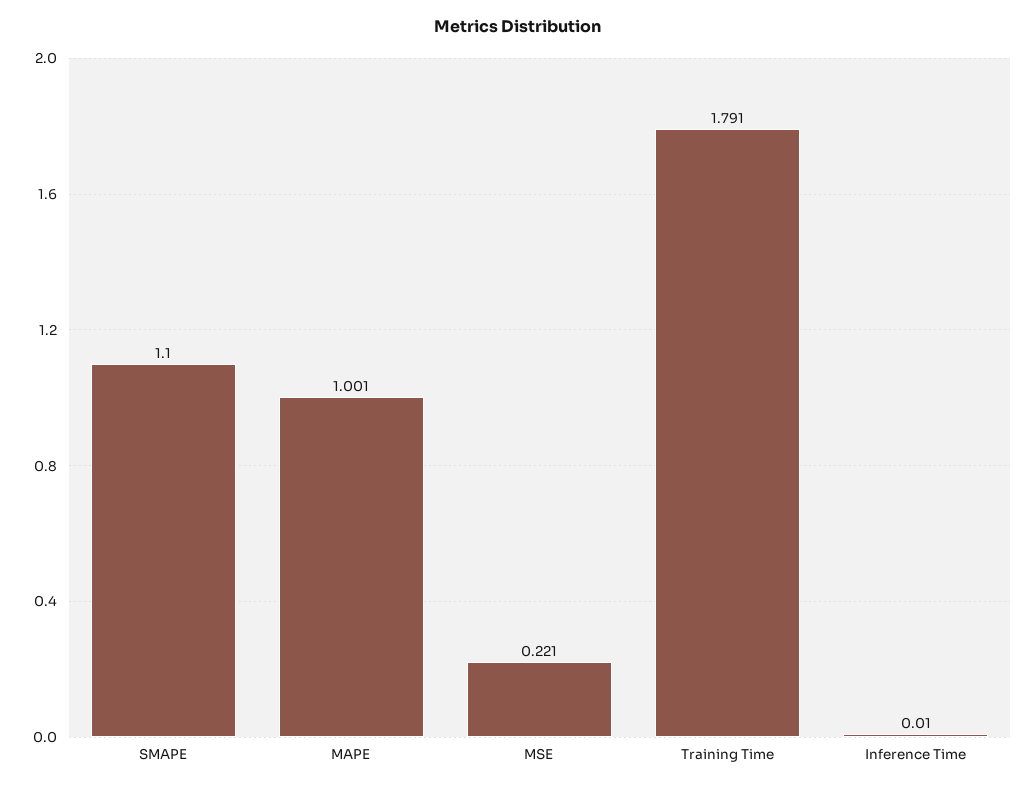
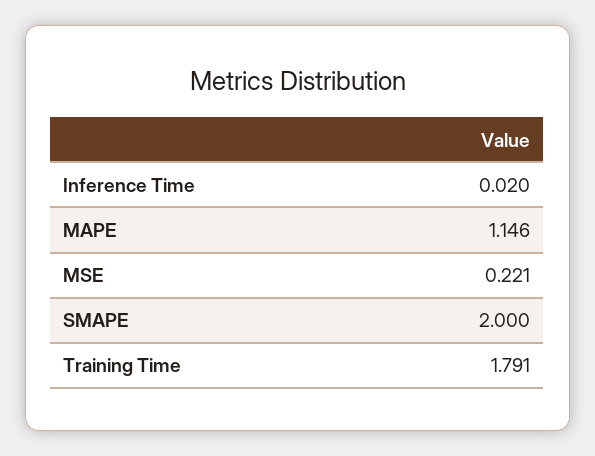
SMAPE: 1.1 -> 2
MAPE: 1.001 -> 1.146
Inference Time: 0.01 -> 0.02

